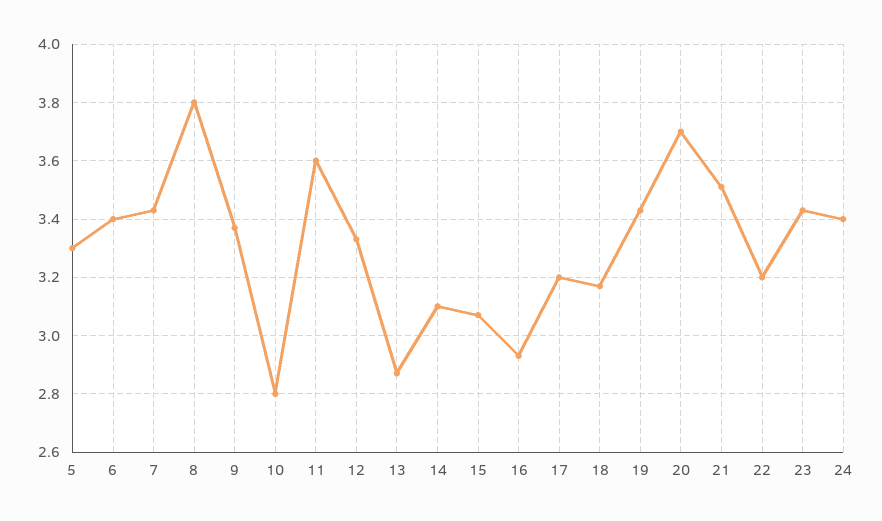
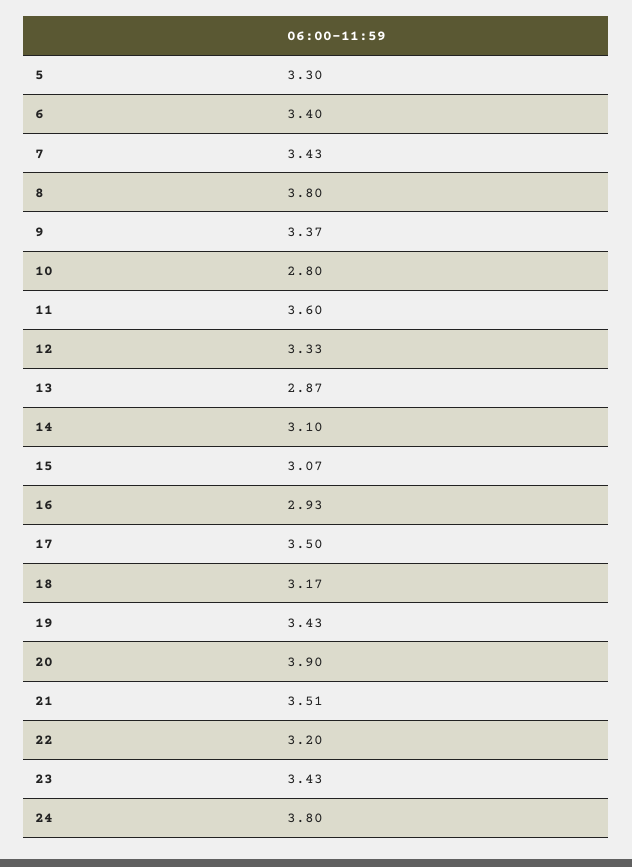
17: 3.2 -> 3.5
20: 3.7 -> 3.9
24: 3.4 -> 3.8

